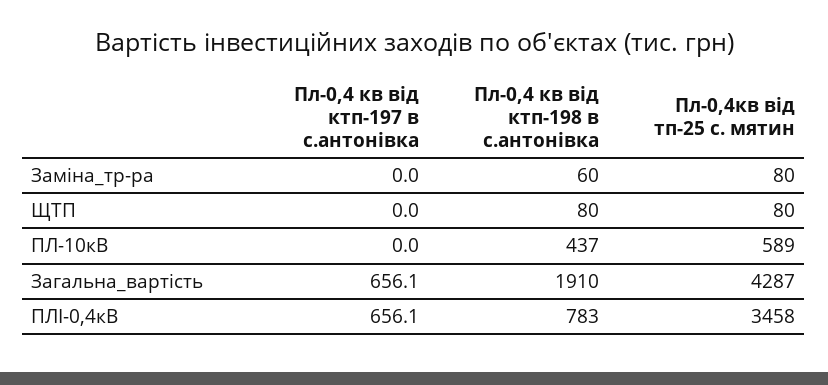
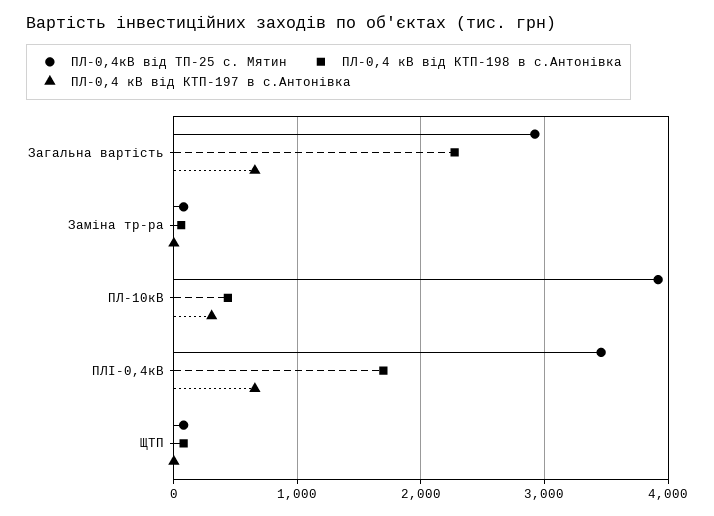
Пл-0,4 кв від ктп-197 в с.антонівка, ПЛ-10кВ: 0 -> 300
Пл-0,4кв від тп-25 с. мятин, ПЛ-10кВ: 589 -> 3900
Пл-0,4 кв від ктп-198 в с.антонівка, Загальна_вартість: 1910 -> 2300
Пл-0,4кв від тп-25 с. мятин, Загальна_вартість: 4287 -> 2900
Пл-0,4 кв від ктп-198 в с.антонівка, ПЛІ-0,4кВ: 783 -> 1700

